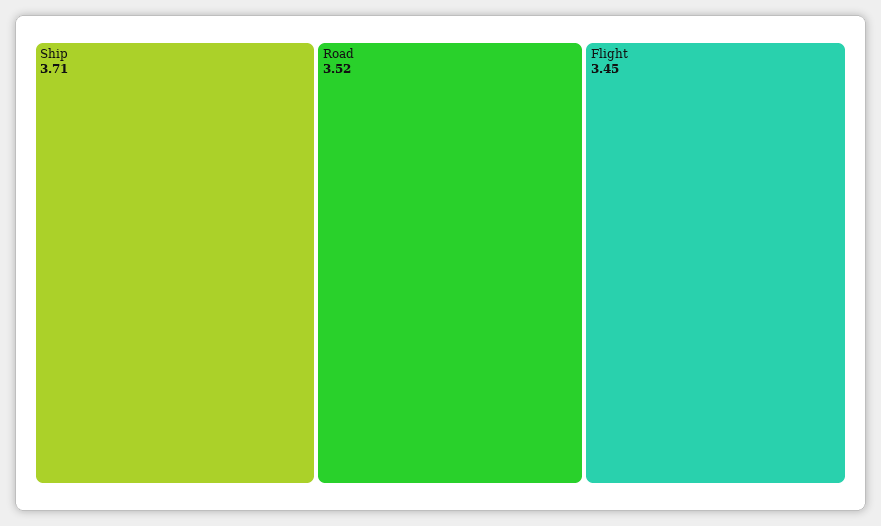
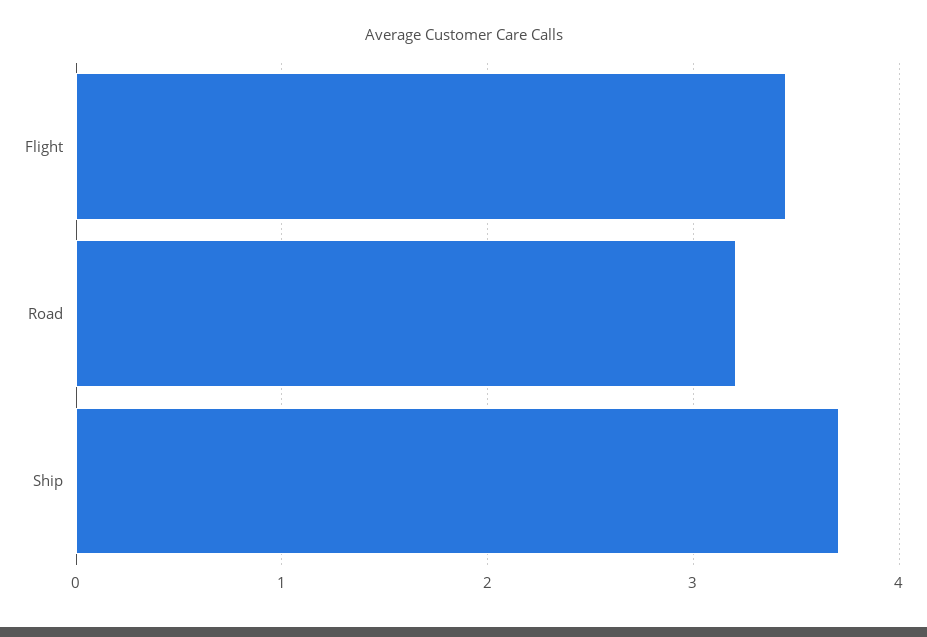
Road: 3.52 -> 3.2

